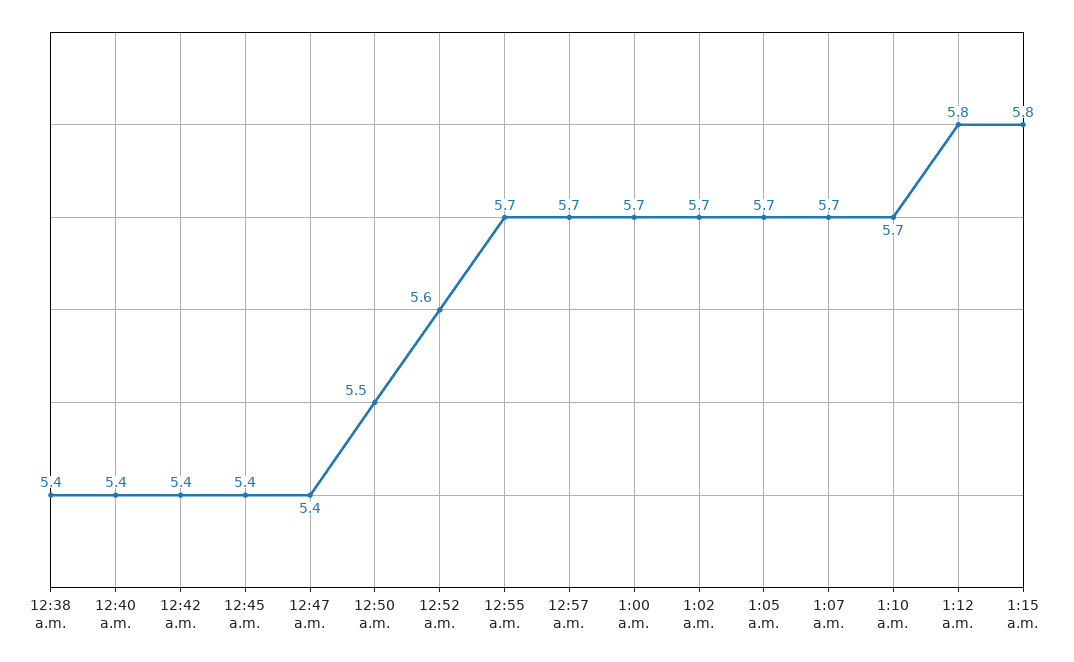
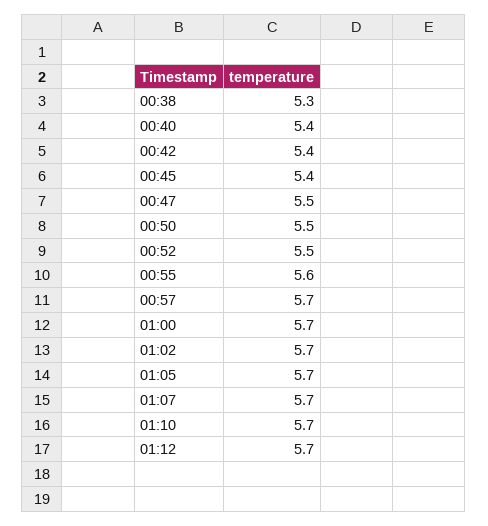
12:38 a.m.: 5.4 -> 5.3
12:47 a.m.: 5.4 -> 5.5
12:52 a.m.: 5.6 -> 5.5
12:55 a.m.: 5.7 -> 5.6
1:12 a.m.: 5.8 -> 5.7
1:15 a.m.: 5.8 -> none

